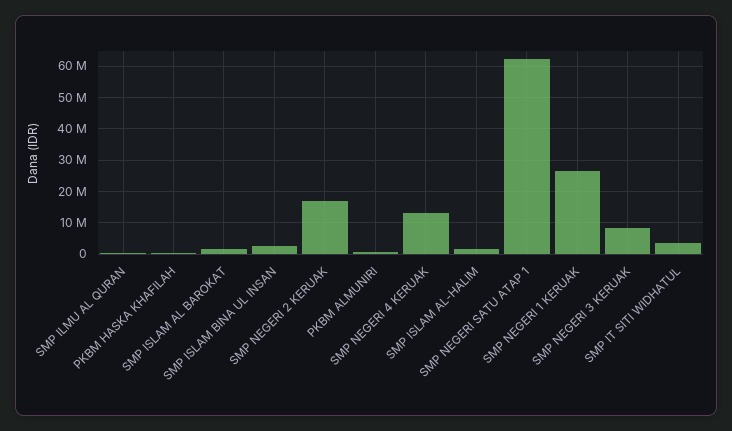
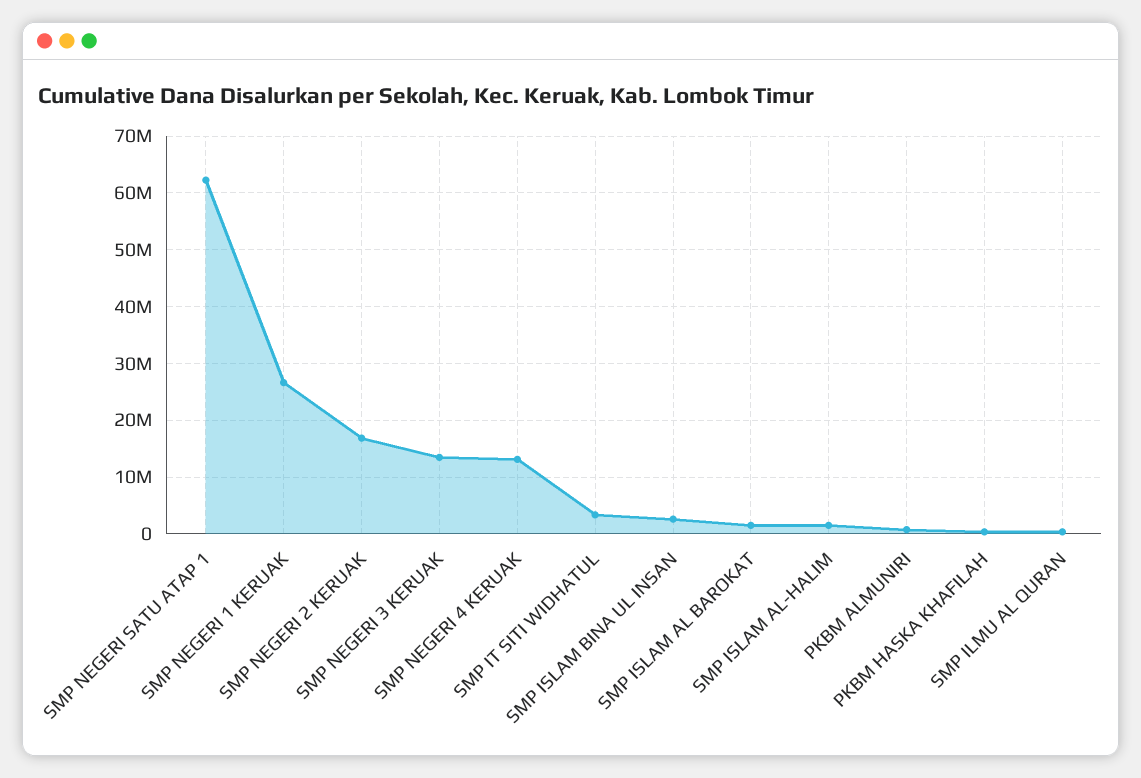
SMP NEGERI 3 KERUAK: 8000000 -> 14000000

